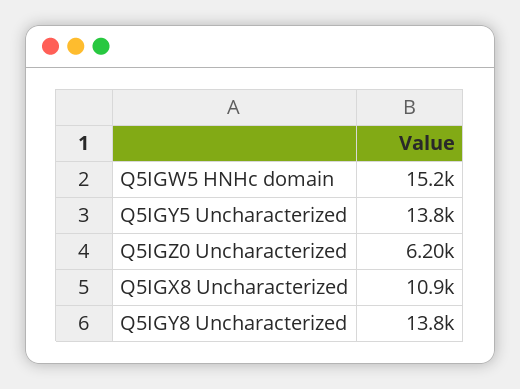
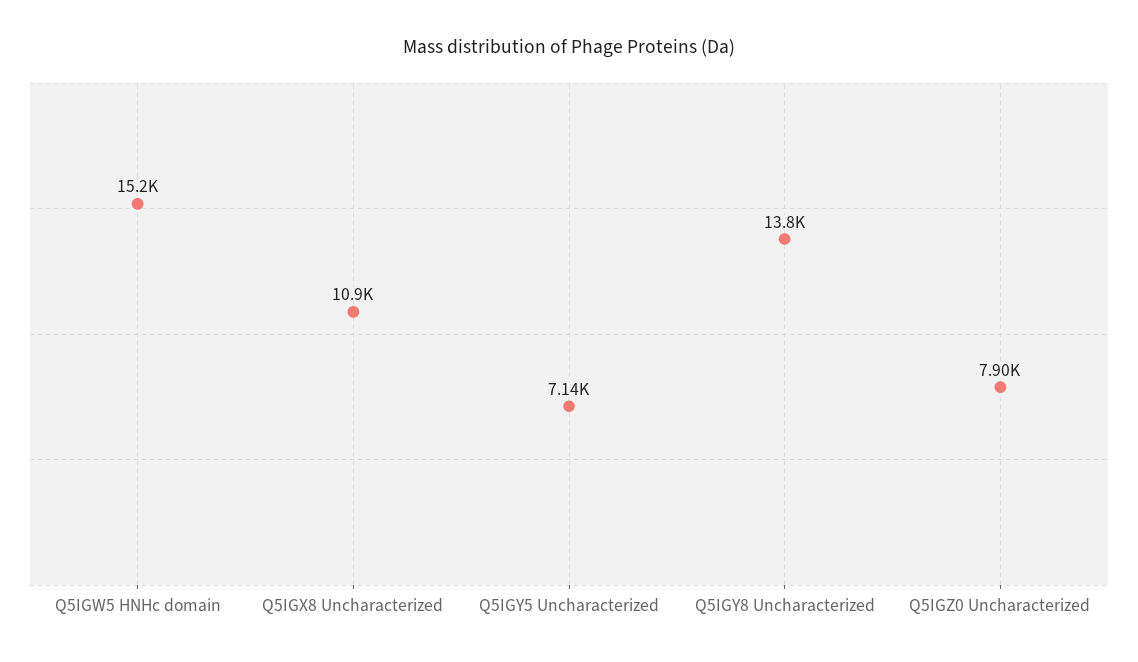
Q5IGY5 Uncharacterized: 13800 -> 7140
Q5IGZ0 Uncharacterized: 6200 -> 7900

